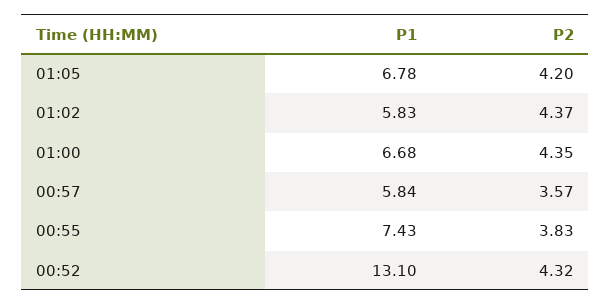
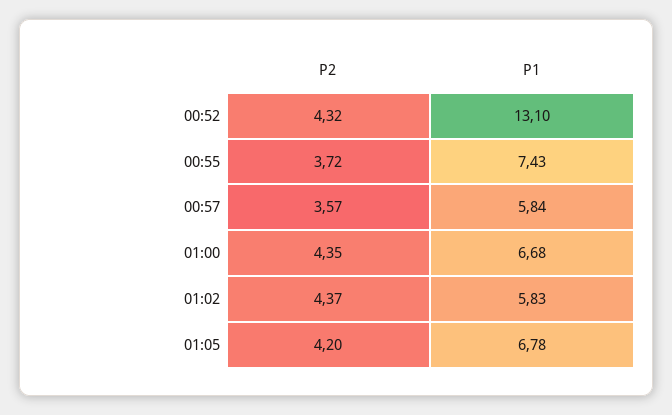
P2, 00:55: 3.83 -> 3.72

